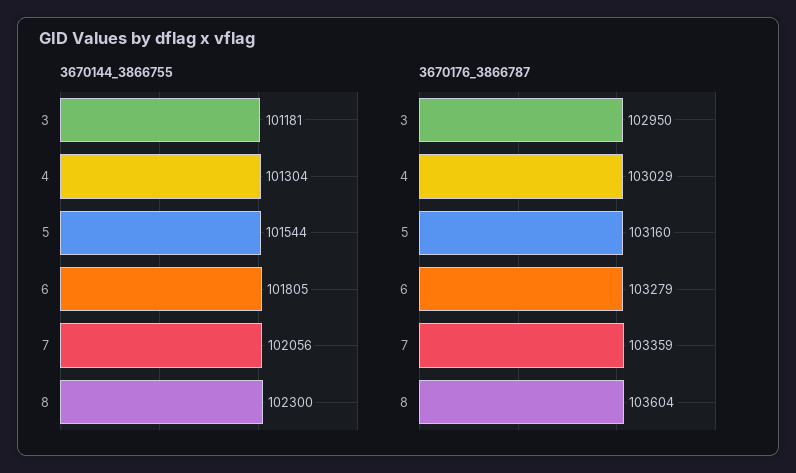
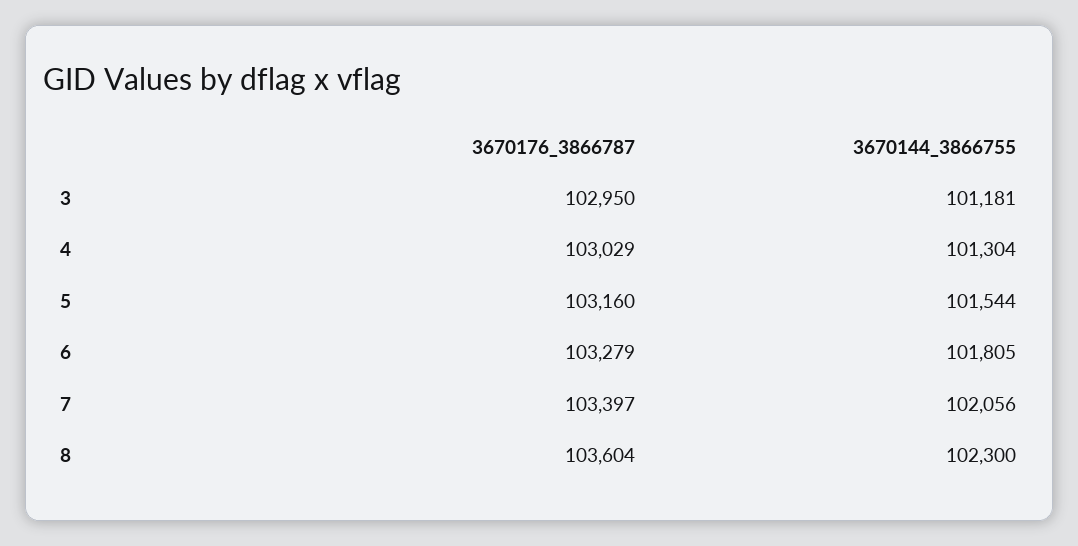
3670176_3866787, 7: 103359 -> 103397

